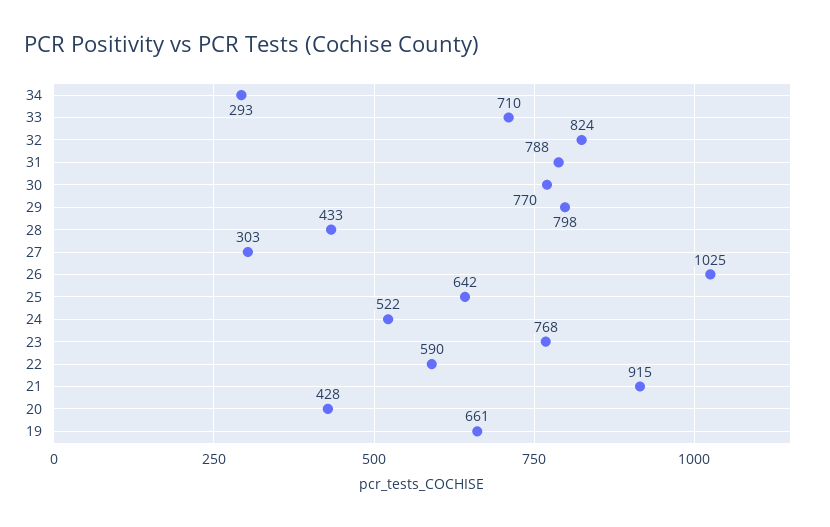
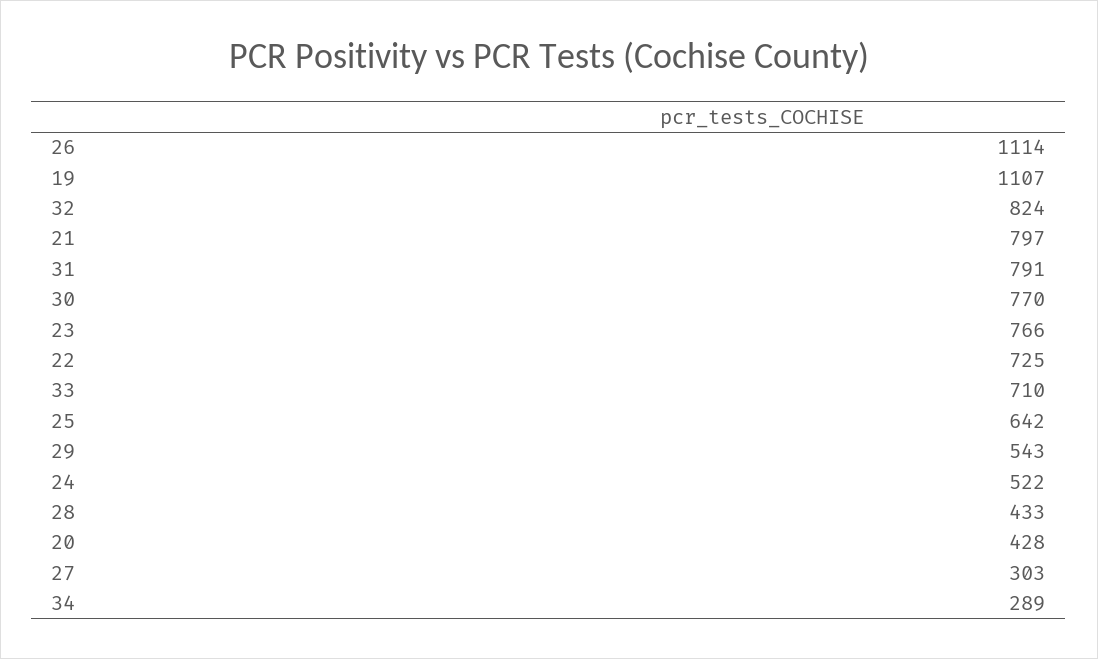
34: 293 -> 289
31: 788 -> 791
29: 798 -> 543
26: 1025 -> 1114
23: 768 -> 766
22: 590 -> 725
21: 915 -> 797
19: 661 -> 1107

